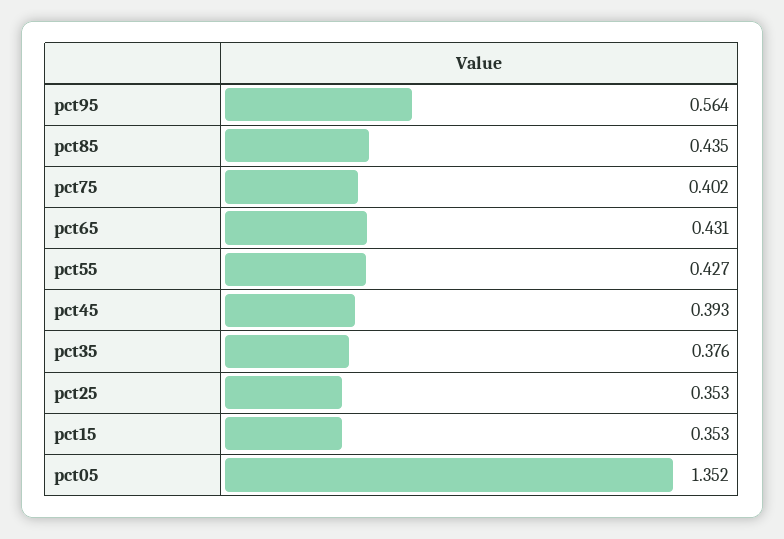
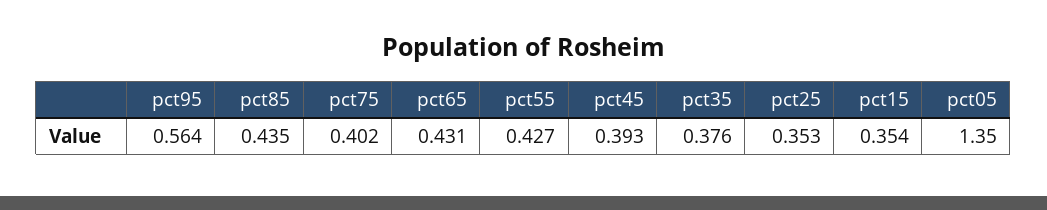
pct15: 0.353 -> 0.354
pct05: 1.352 -> 1.35

